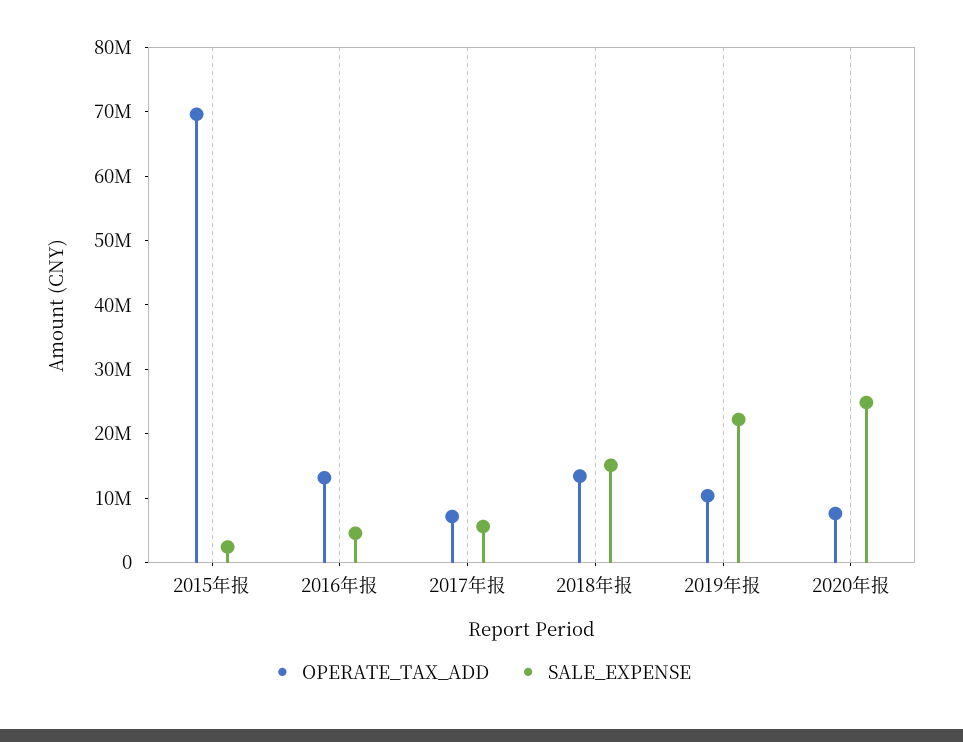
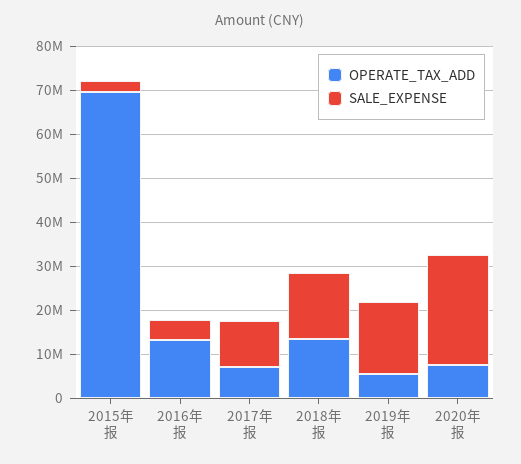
SALE_EXPENSE, 2017年报: 6000000 -> 10000000
OPERATE_TAX_ADD, 2019年报: 10000000 -> 6000000
SALE_EXPENSE, 2019年报: 22000000 -> 16000000

